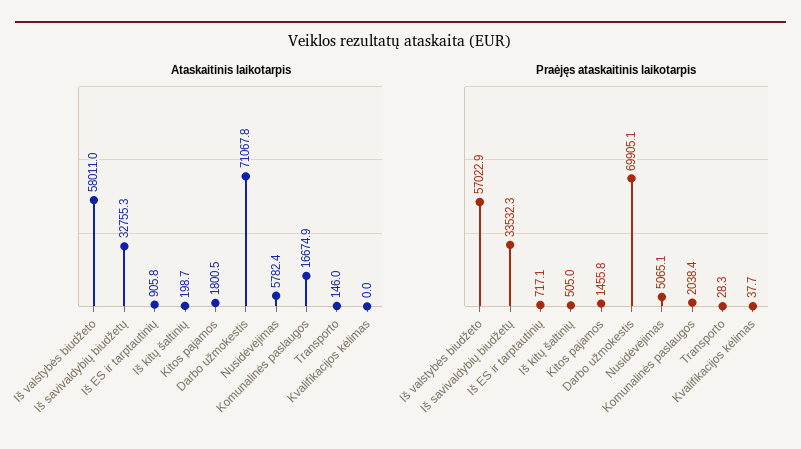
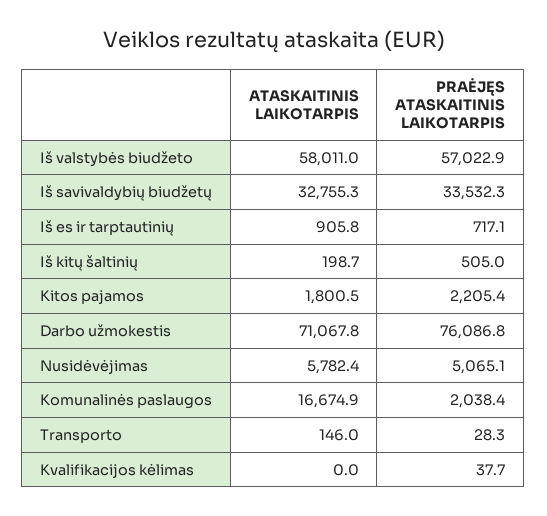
Praėjęs ataskaitinis laikotarpis, Kitos pajamos: 1455.8 -> 2205.4
Praėjęs ataskaitinis laikotarpis, Darbo užmokestis: 69905.1 -> 76086.8

